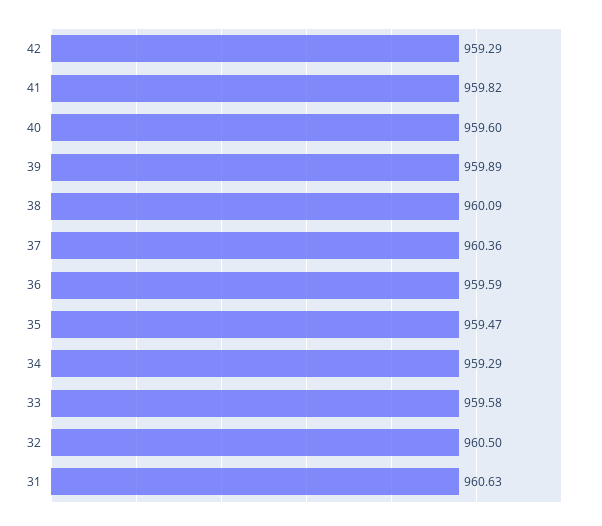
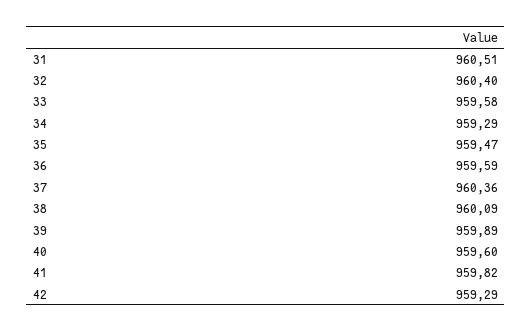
32: 960.5 -> 960.4
31: 960.63 -> 960.51

